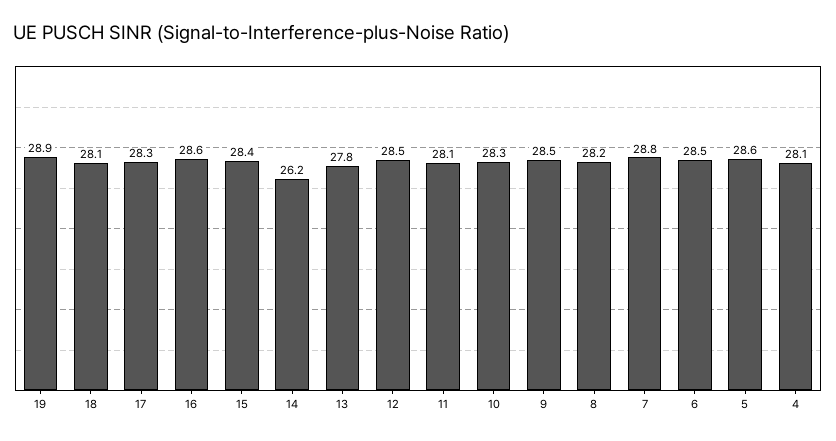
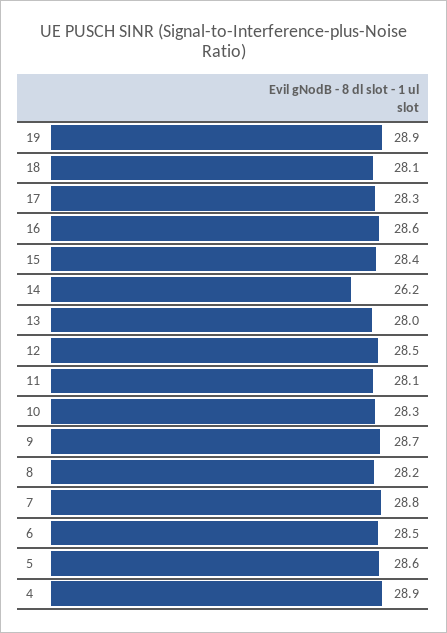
13: 27.8 -> 28
9: 28.5 -> 28.7
4: 28.1 -> 28.9

